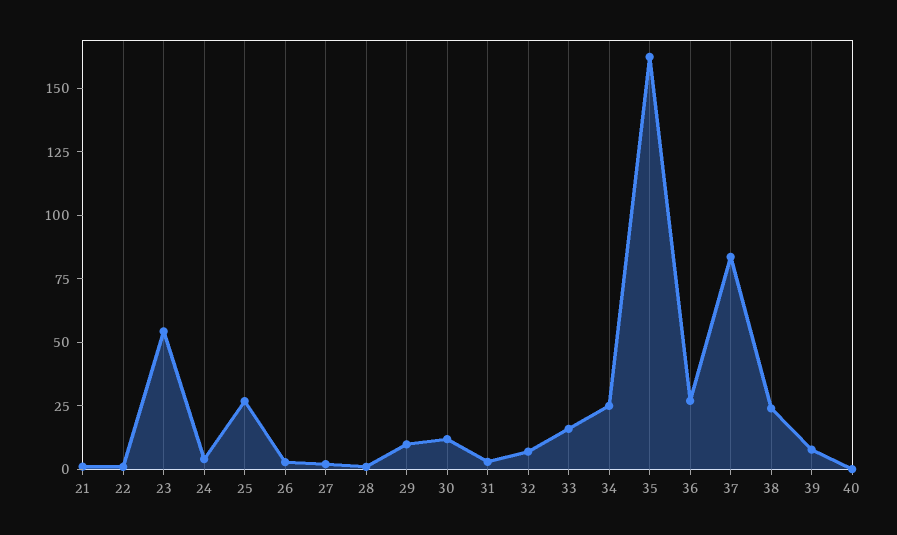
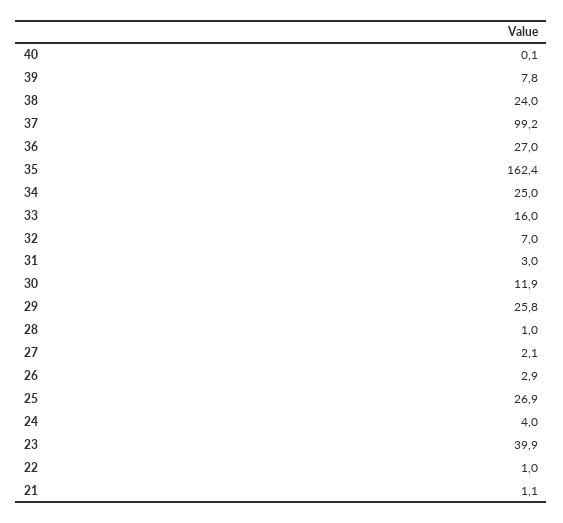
23: 55 -> 39.9
29: 10 -> 25.8
37: 85 -> 99.2

